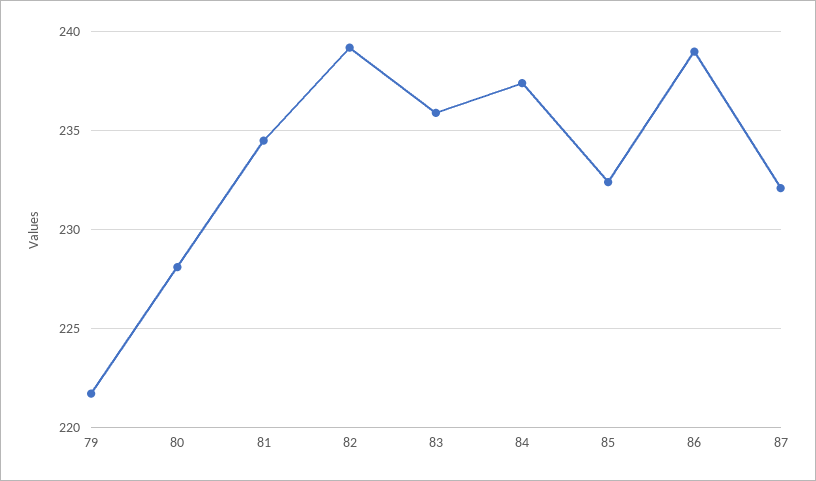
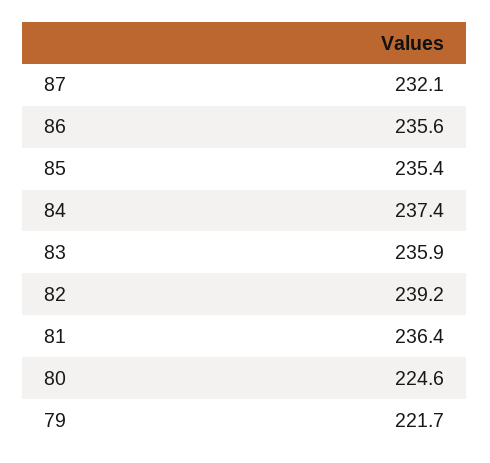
80: 228 -> 224.6
81: 234.5 -> 236.4
85: 232.5 -> 235.4
86: 239 -> 235.6

